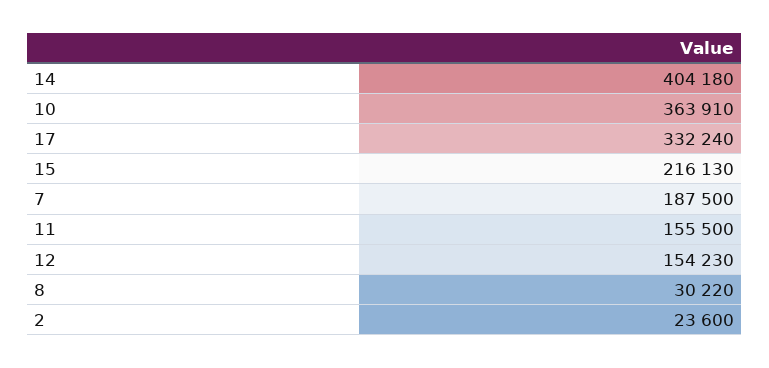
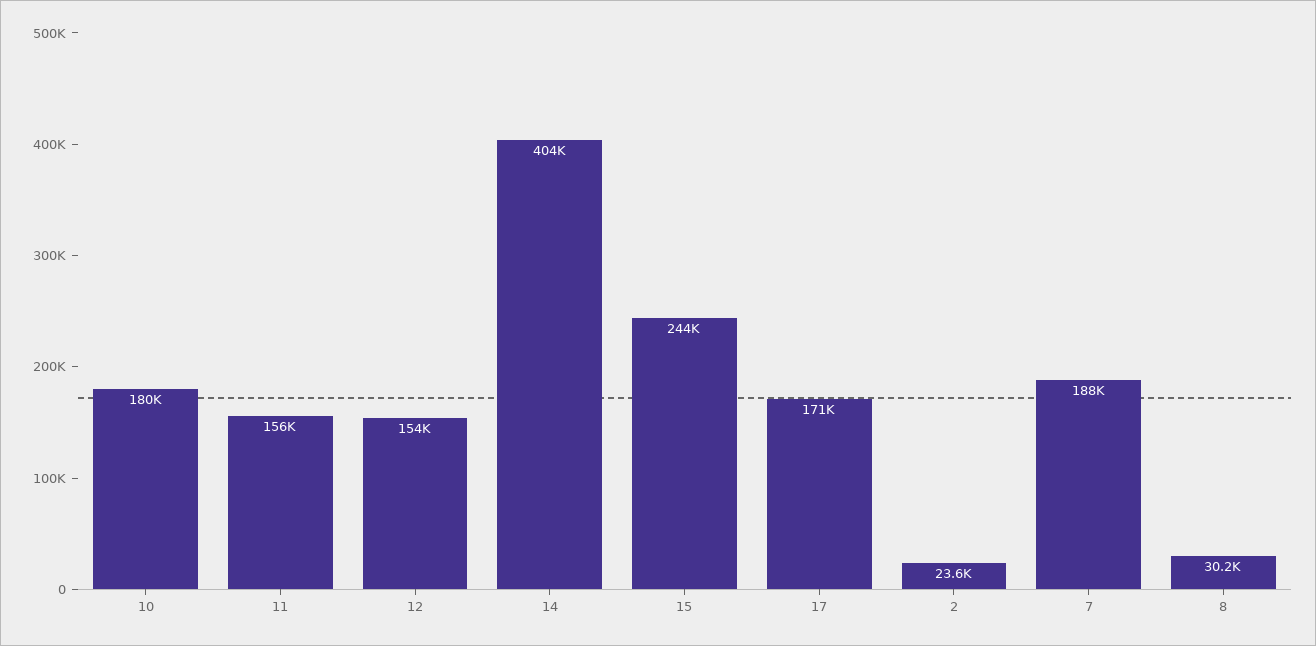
10: 363910 -> 180000
17: 332240 -> 171000
15: 216130 -> 244000

